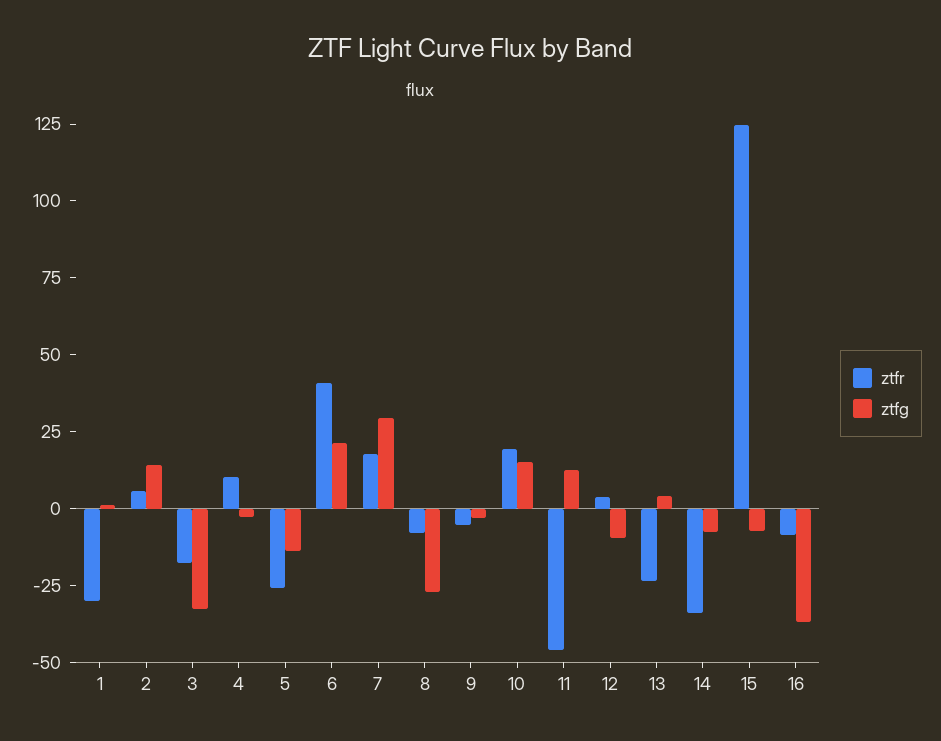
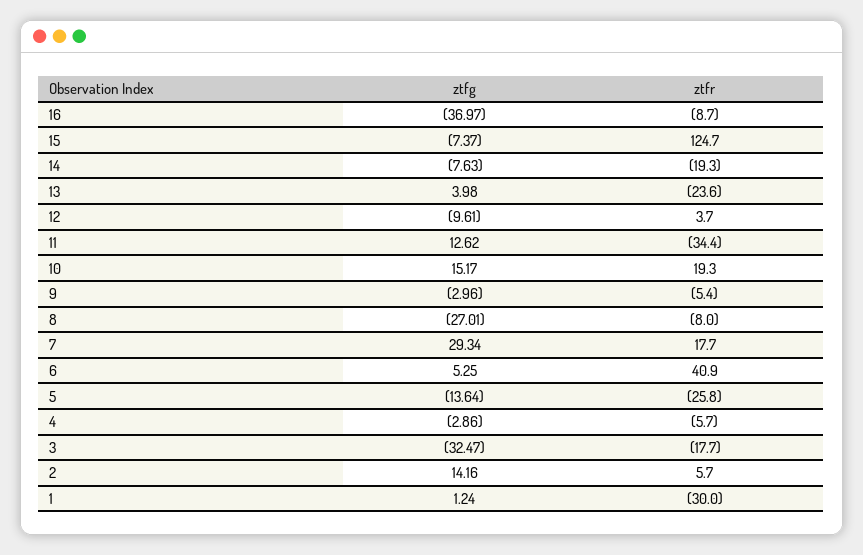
ztfr, 4: 10 -> -5.7
ztfg, 6: 20 -> 5.25
ztfr, 11: -45 -> -34.4
ztfr, 14: -35 -> -19.3

